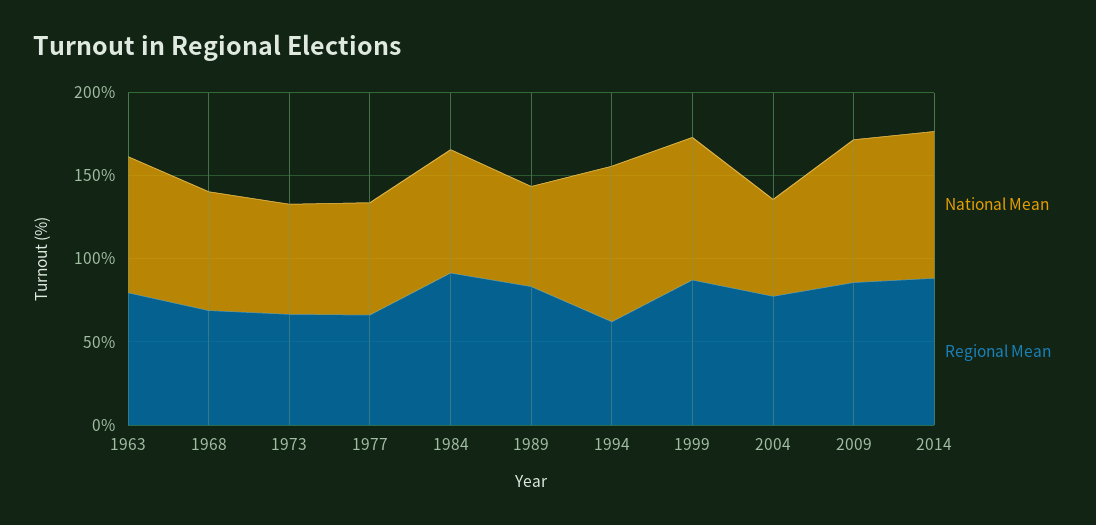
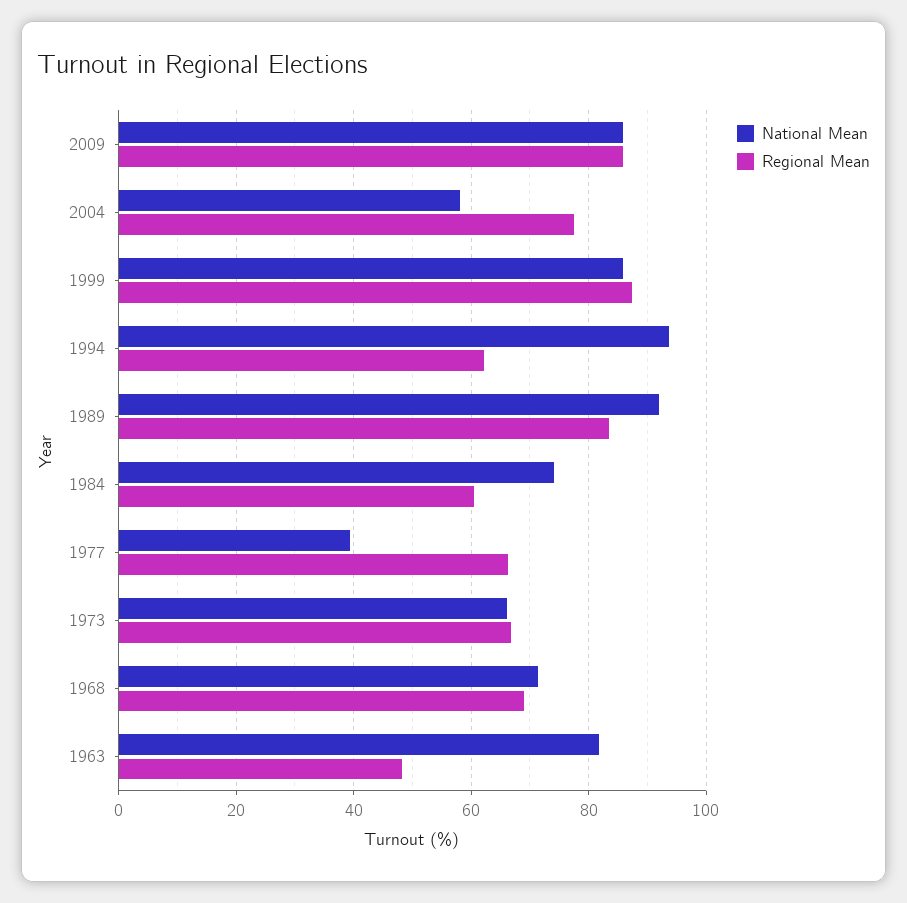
Regional Mean, 1963: 80 -> 48
National Mean, 1977: 70 -> 40
Regional Mean, 1984: 90 -> 60
National Mean, 1989: 60 -> 92
National Mean, 2014: 90 -> none
Regional Mean, 2014: 90 -> none

